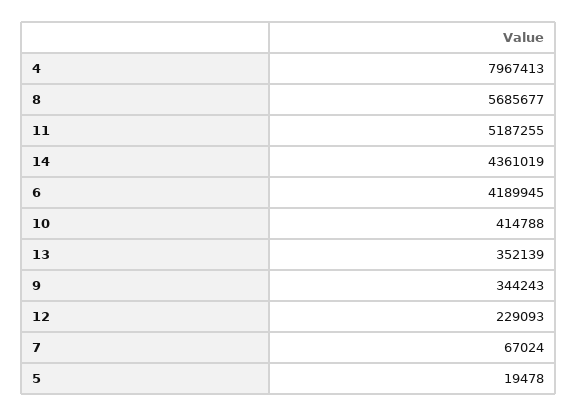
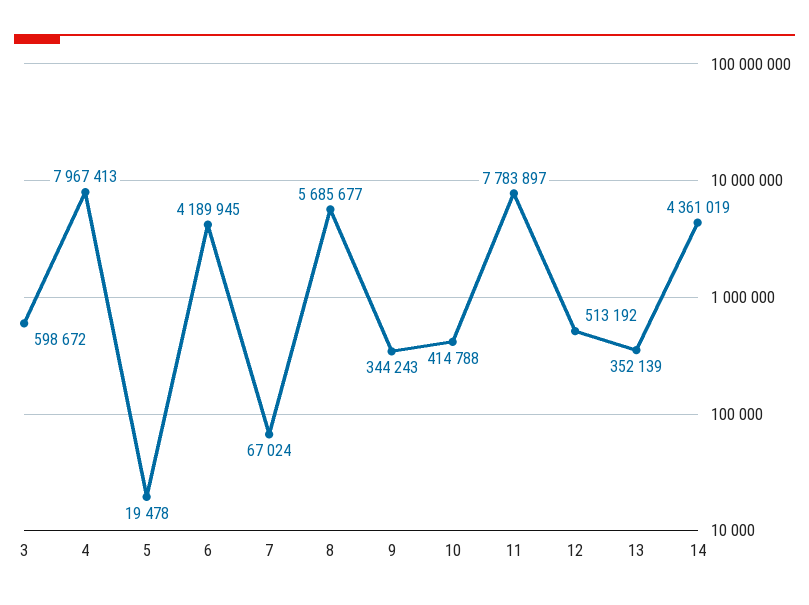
11: 5187255 -> 7783897
12: 229093 -> 513192
3: none -> 598672

